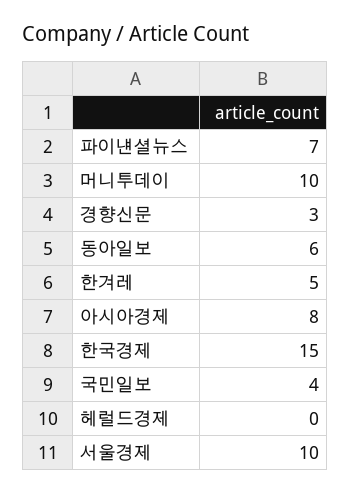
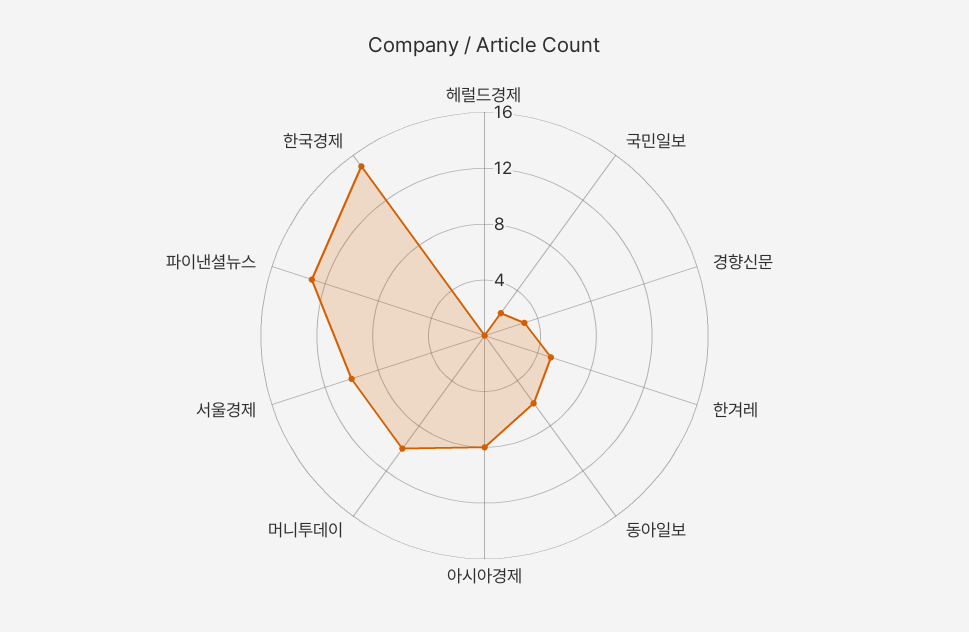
파이낸셜뉴스: 7 -> 13
국민일보: 4 -> 2

